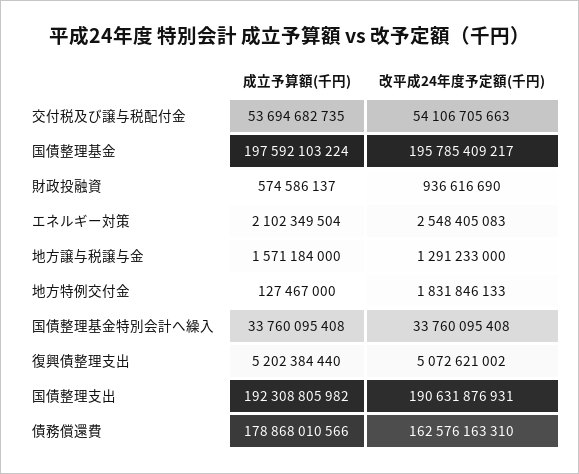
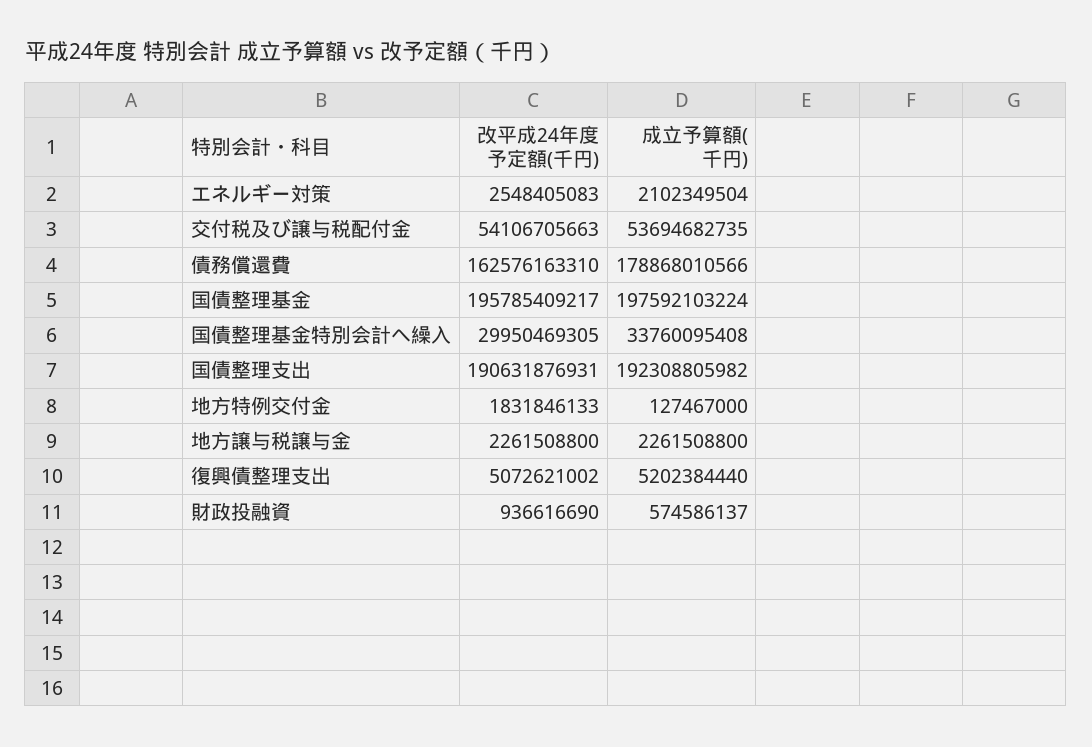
成立予算額(千円), 地方譲与税譲与金: 1571184000 -> 2261508800
改平成24年度予定額(千円), 地方譲与税譲与金: 1291233000 -> 2261508800
改平成24年度予定額(千円), 国債整理基金特別会計へ繰入: 33760095408 -> 29950469305

